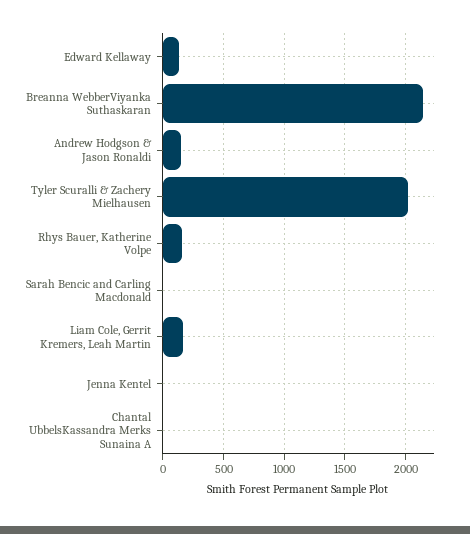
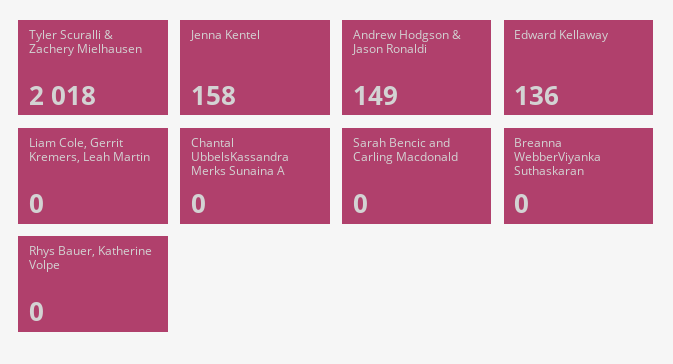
Breanna WebberViyanka Suthaskaran: 2150 -> 0
Rhys Bauer, Katherine Volpe: 150 -> 0
Liam Cole, Gerrit Kremers, Leah Martin: 150 -> 0
Jenna Kentel: 0 -> 158

